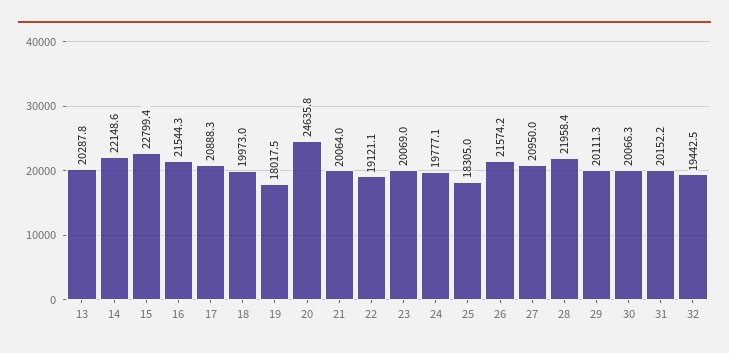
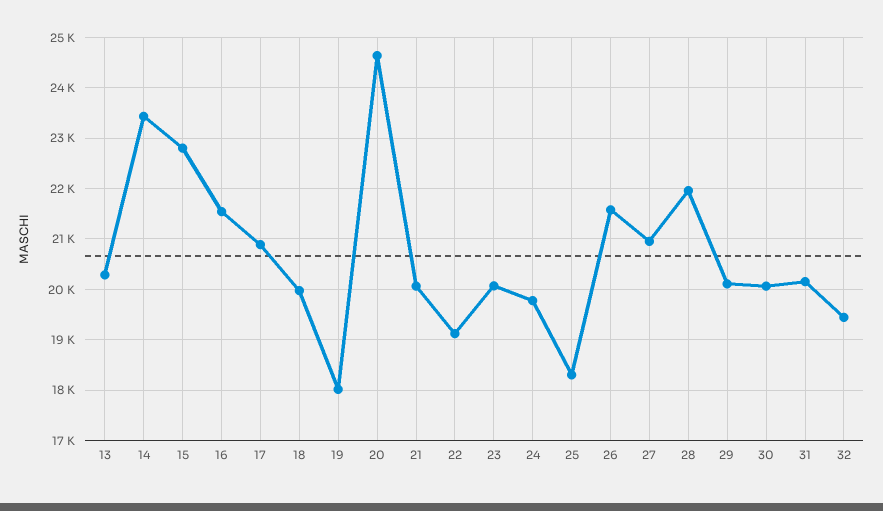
14: 22148.6 -> 23400

